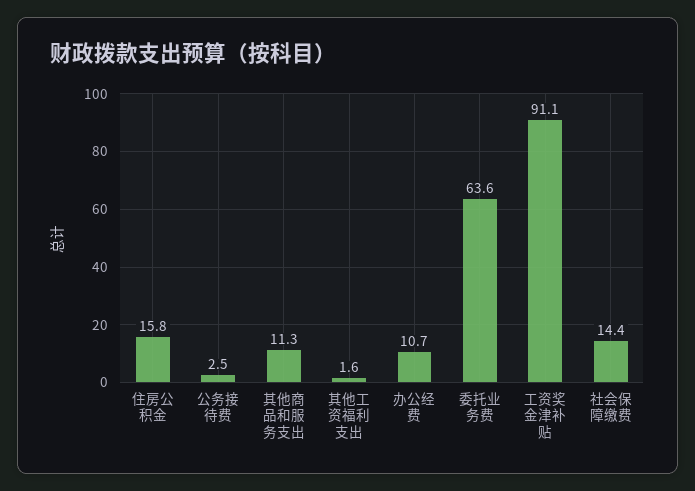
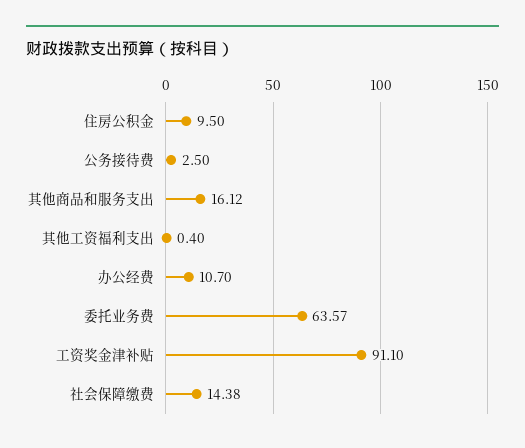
住房公积金: 15.8 -> 9.5
其他商品和服务支出: 11.3 -> 16.12
其他工资福利支出: 1.6 -> 0.4

